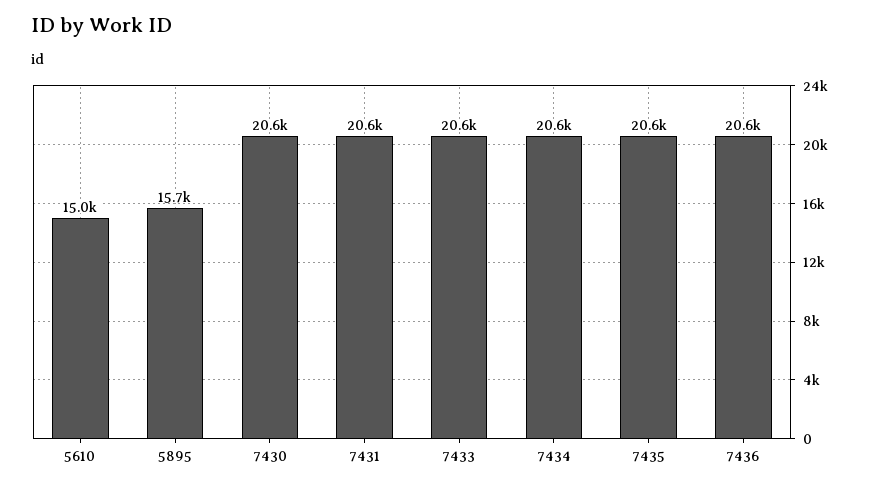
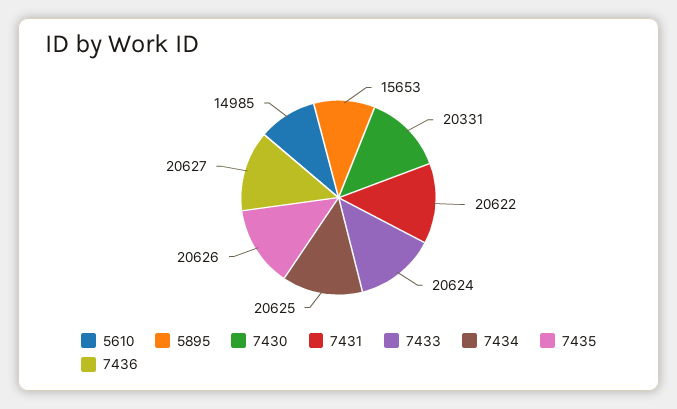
7430: 20600 -> 20331

